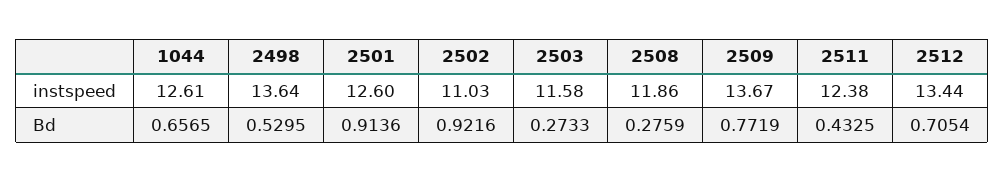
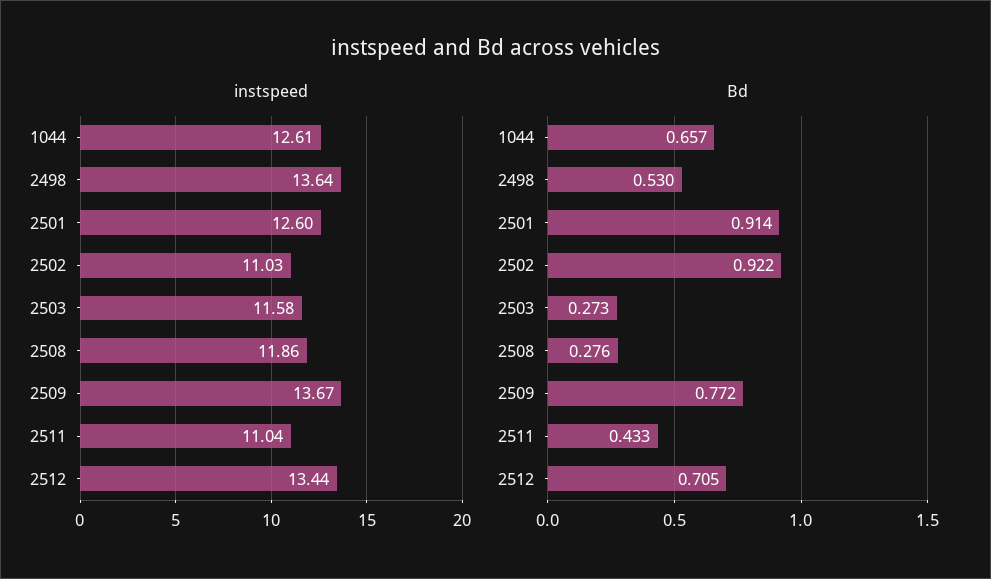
instspeed, 2511: 12.38 -> 11.04

